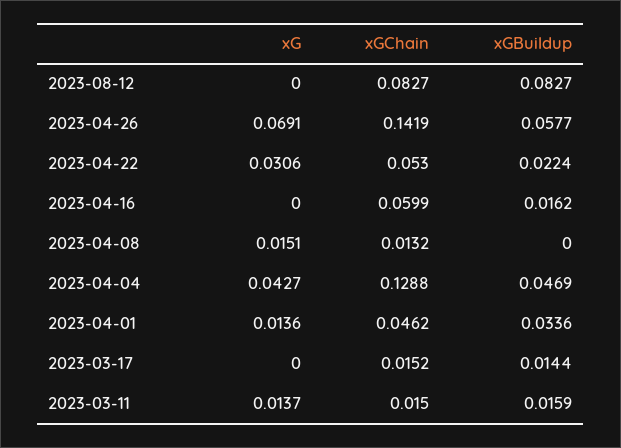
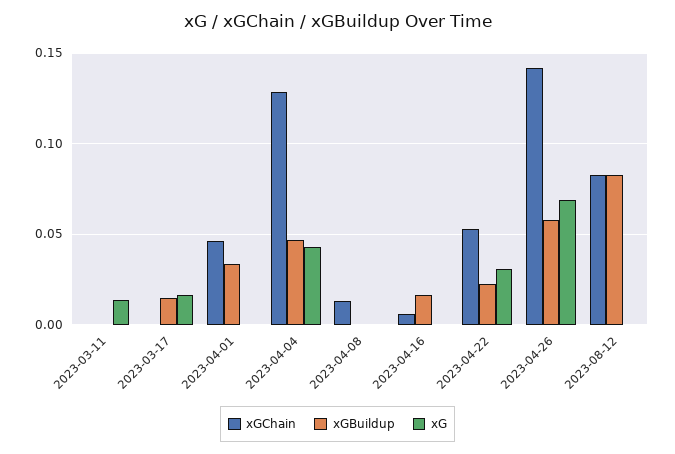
xGChain, 2023-04-16: 0.0599 -> 0.005
xG, 2023-04-08: 0.0151 -> 0
xG, 2023-04-01: 0.0136 -> 0
xG, 2023-03-17: 0 -> 0.015
xGChain, 2023-03-17: 0.0152 -> 0
xGChain, 2023-03-11: 0.015 -> 0
xGBuildup, 2023-03-11: 0.0159 -> 0

